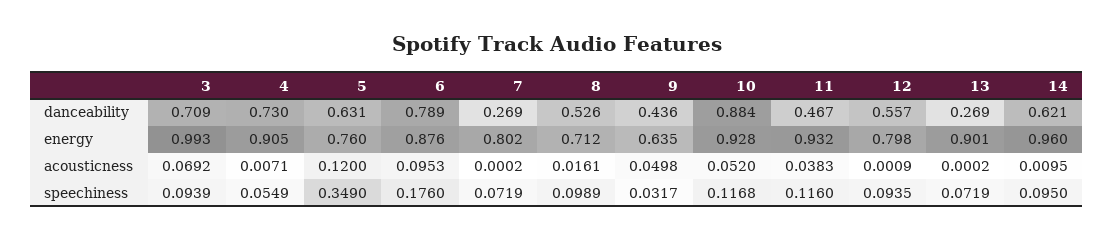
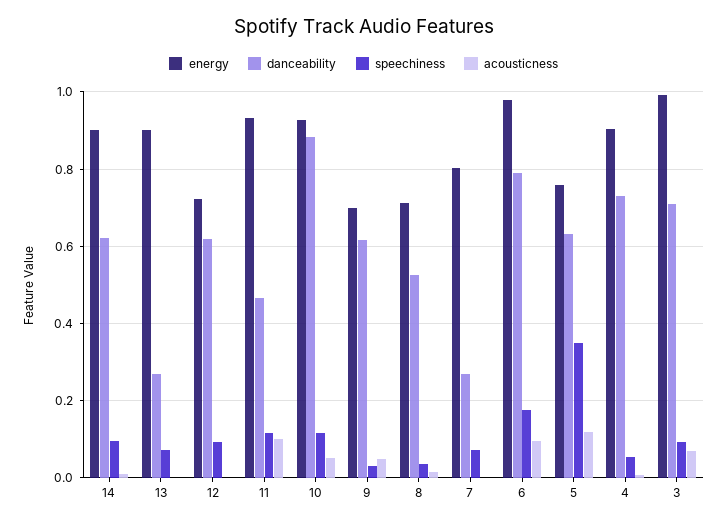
danceability, 9: 0.436 -> 0.62
danceability, 12: 0.557 -> 0.62
energy, 6: 0.876 -> 0.98
energy, 9: 0.635 -> 0.7
energy, 12: 0.798 -> 0.72
energy, 14: 0.96 -> 0.9
acousticness, 11: 0.0383 -> 0.1
speechiness, 8: 0.0989 -> 0.04

